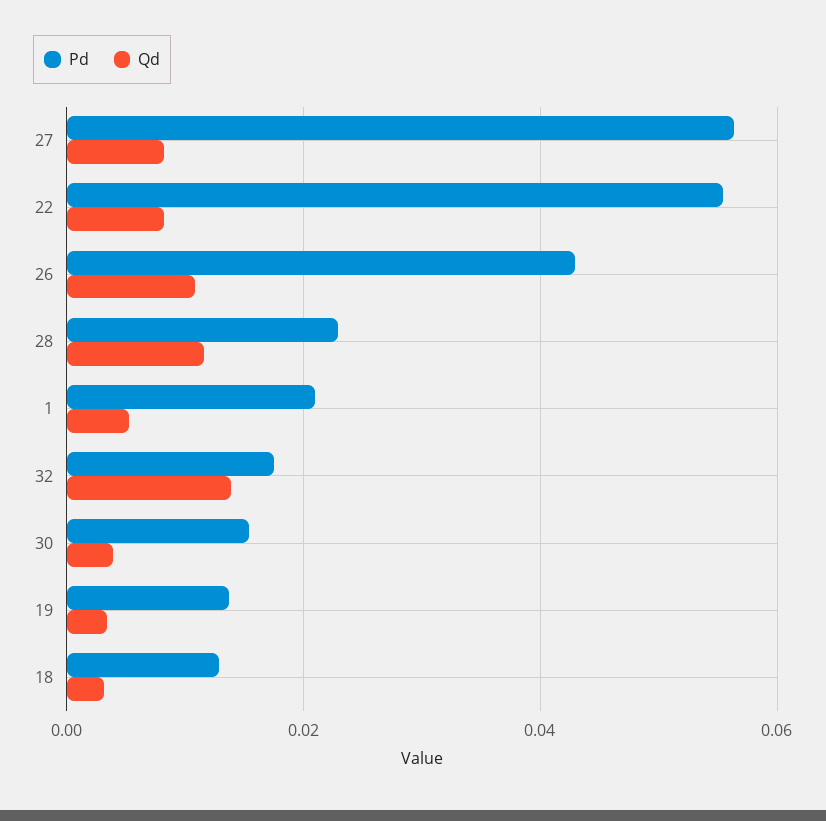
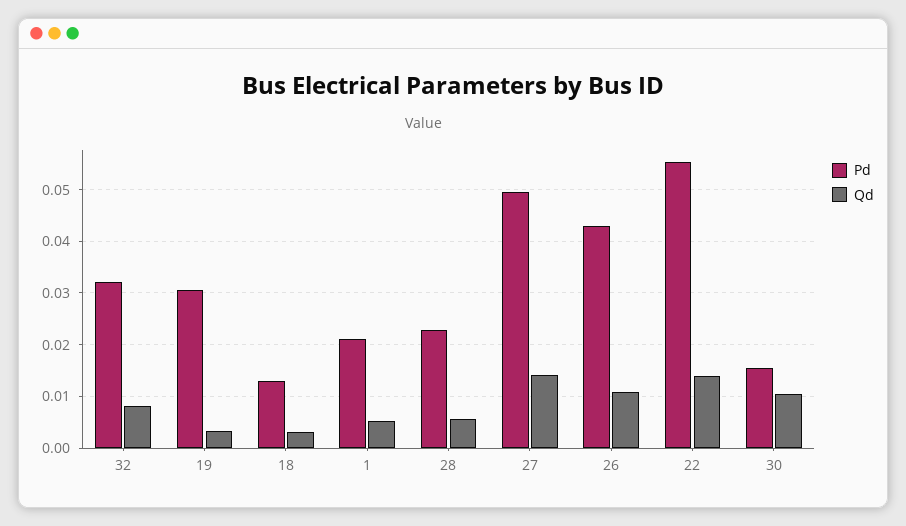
Pd, 27: 0.056 -> 0.05
Qd, 27: 0.008 -> 0.014
Qd, 22: 0.008 -> 0.014
Qd, 28: 0.012 -> 0.006
Pd, 32: 0.018 -> 0.032
Qd, 32: 0.014 -> 0.008
Qd, 30: 0.004 -> 0.01
Pd, 19: 0.014 -> 0.03

